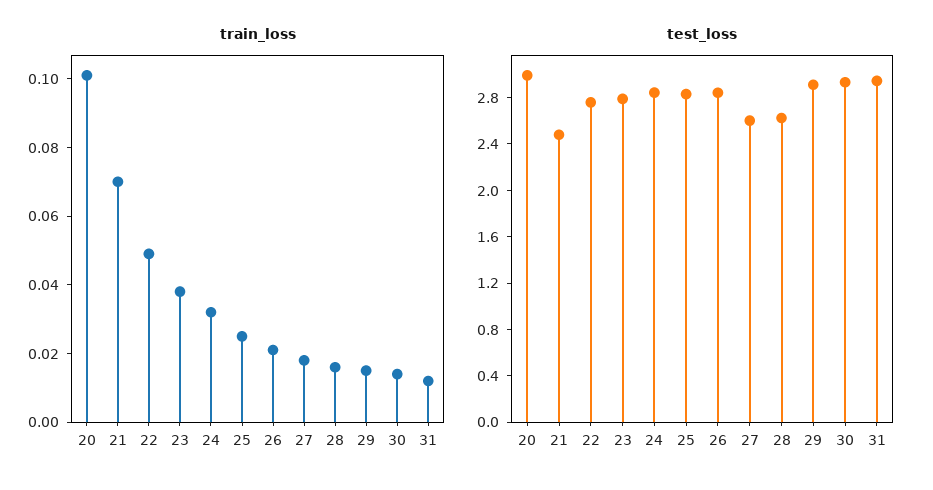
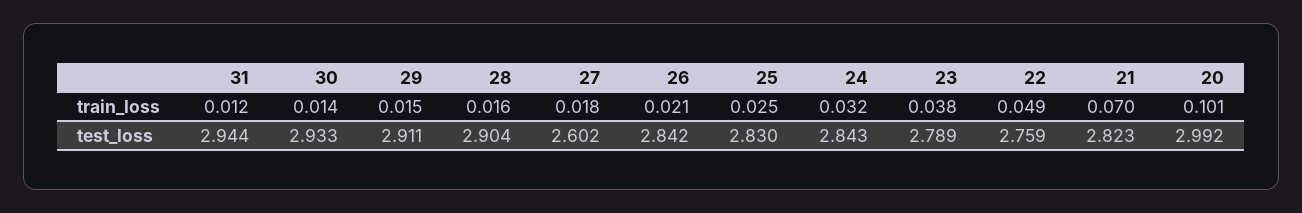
test_loss, 21: 2.5 -> 2.823
test_loss, 28: 2.6 -> 2.904

